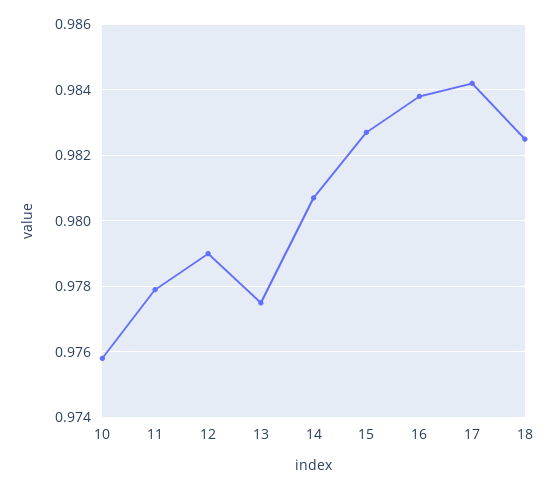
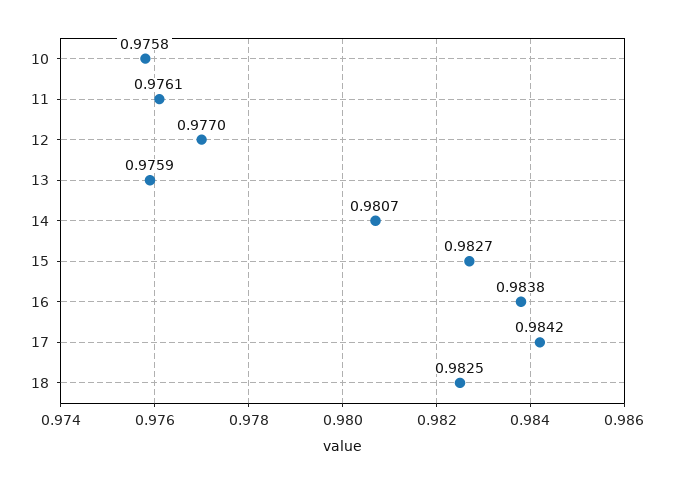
11: 0.978 -> 0.9761
12: 0.979 -> 0.977
13: 0.9775 -> 0.9759

